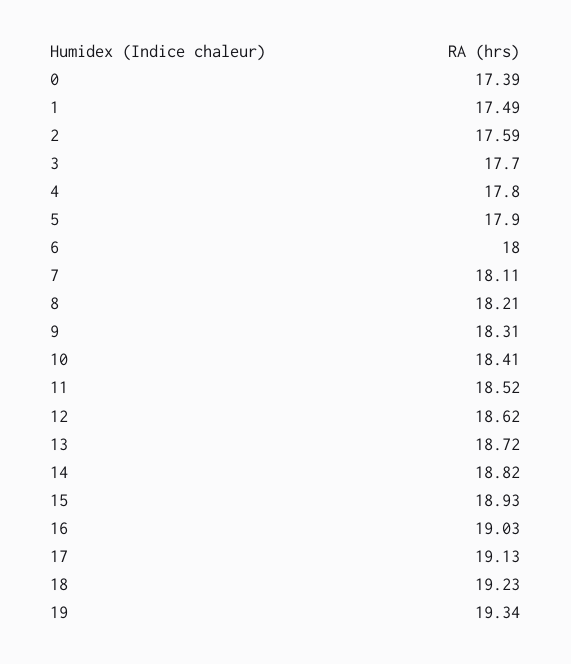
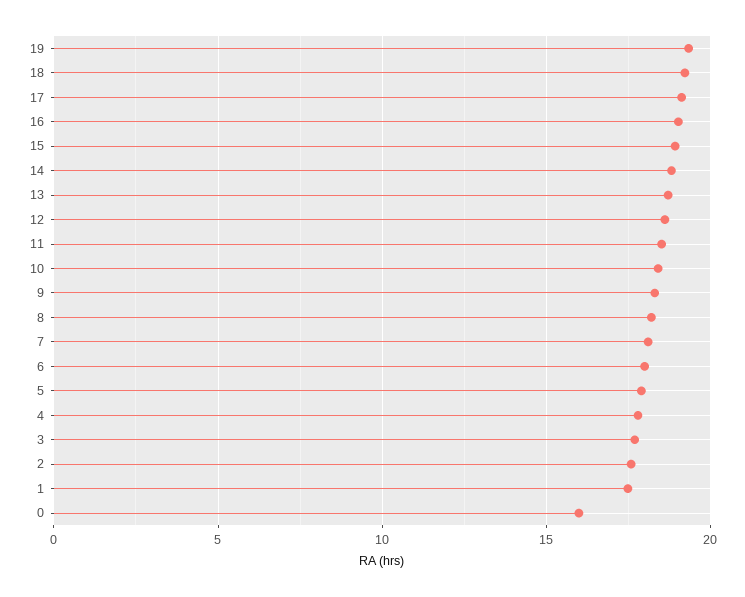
0: 17.39 -> 16

